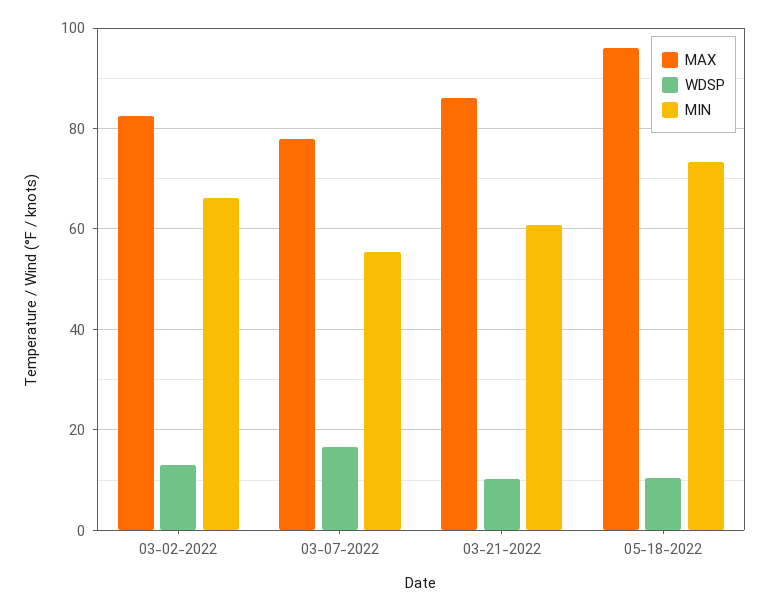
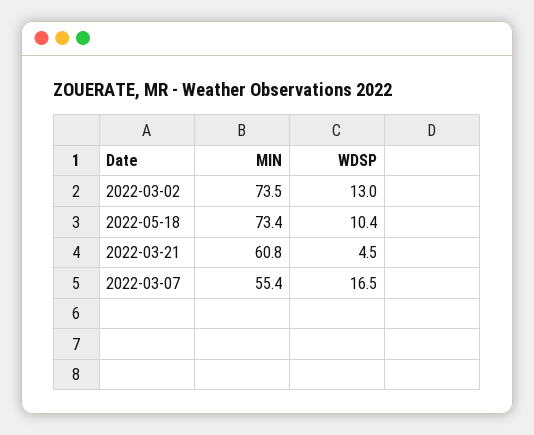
MAX, 03-02-2022: 82 -> none
MIN, 03-02-2022: 66 -> 73.5
MAX, 03-07-2022: 78 -> none
MAX, 03-21-2022: 86 -> none
WDSP, 03-21-2022: 10 -> 4.5
MAX, 05-18-2022: 96 -> none

